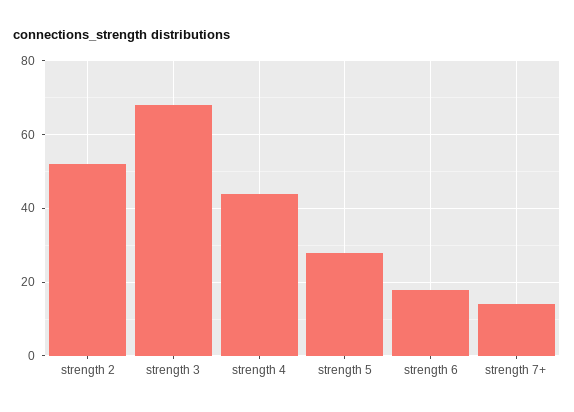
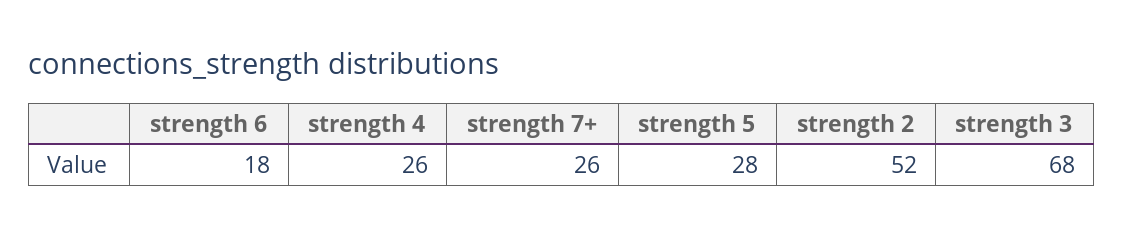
strength 4: 45 -> 26
strength 7+: 15 -> 26

